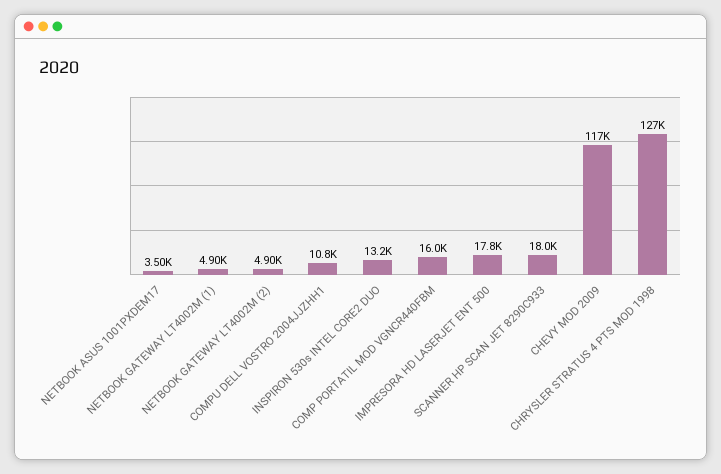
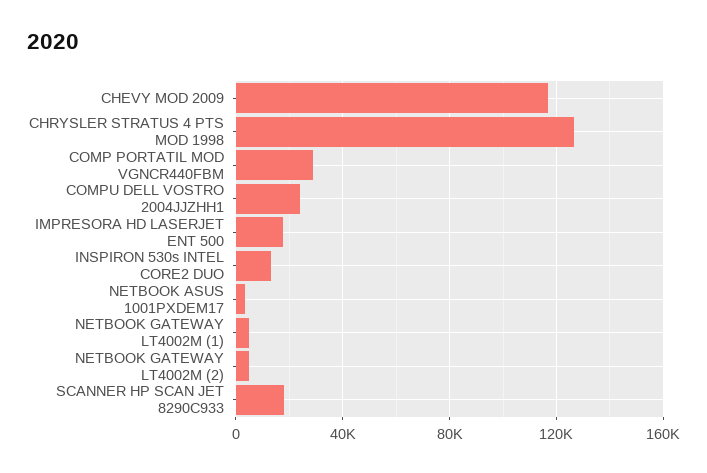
COMPU DELL VOSTRO 2004JJZHH1: 10800 -> 25000
COMP PORTATIL MOD VGNCR440FBM: 16000 -> 30000

